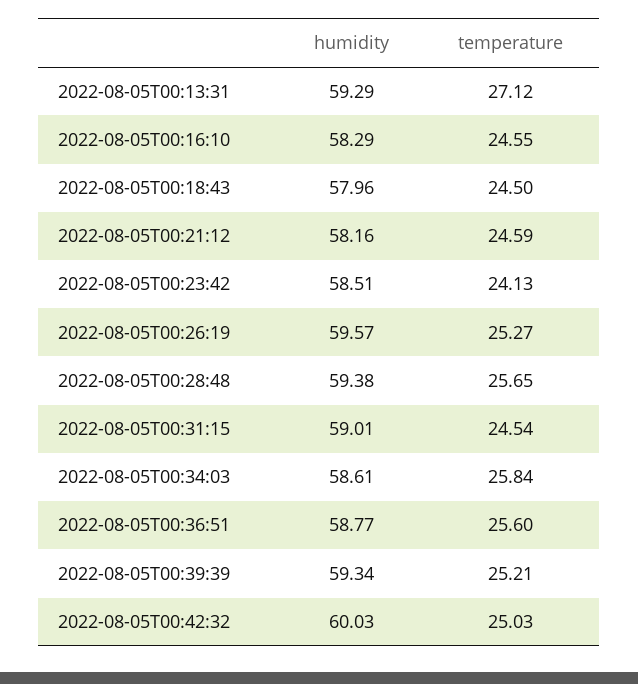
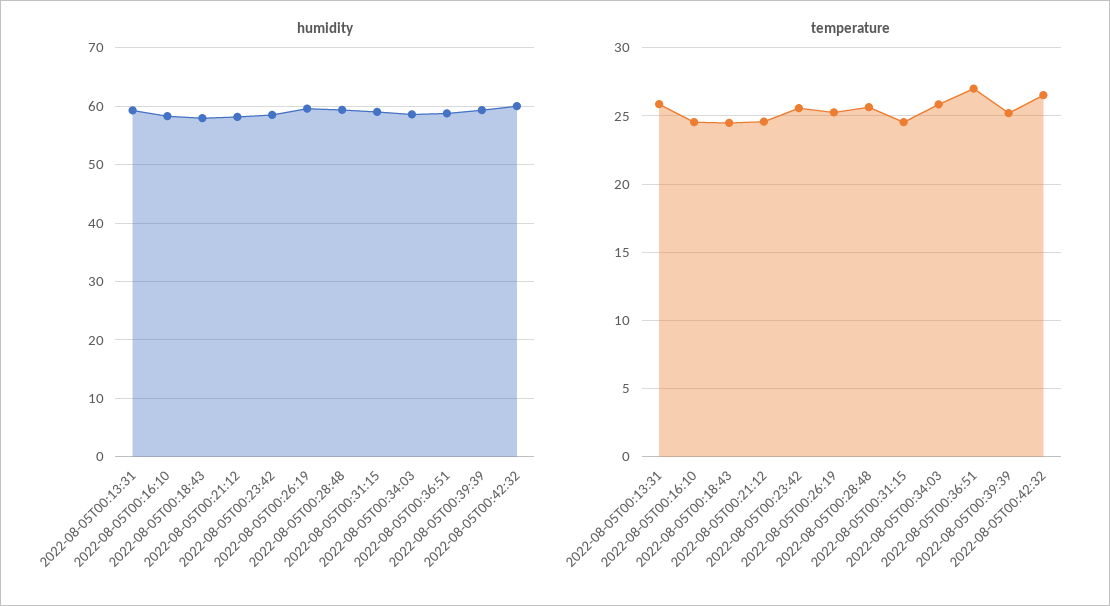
temperature, 2022-08-05T00:13:31: 27.12 -> 26
temperature, 2022-08-05T00:23:42: 24.13 -> 25.5
temperature, 2022-08-05T00:36:51: 25.6 -> 27
temperature, 2022-08-05T00:42:32: 25.03 -> 26.5

